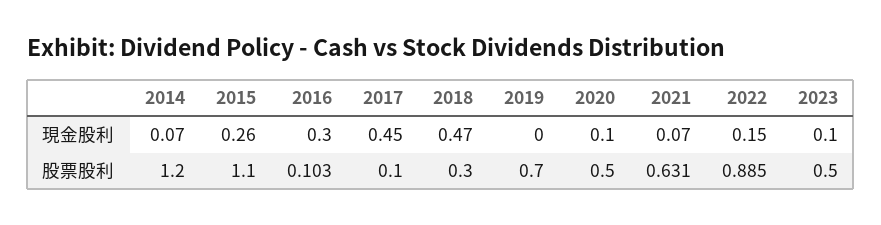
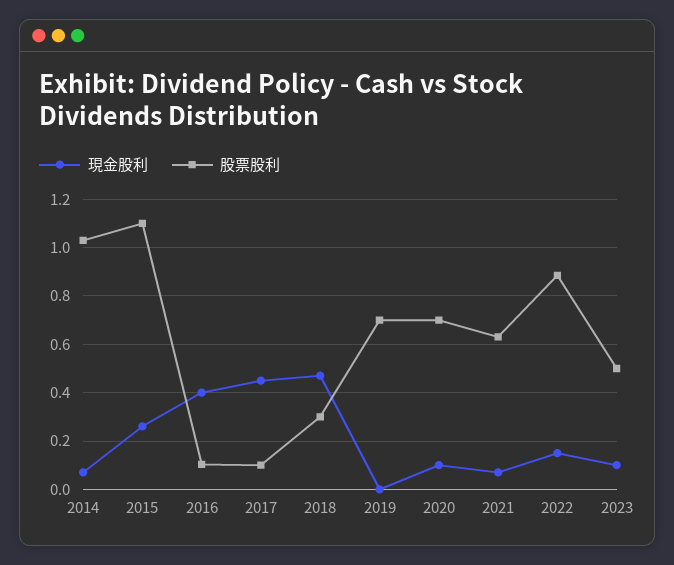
現金股利, 2016: 0.3 -> 0.4
股票股利, 2014: 1.2 -> 1.025
股票股利, 2020: 0.5 -> 0.7

